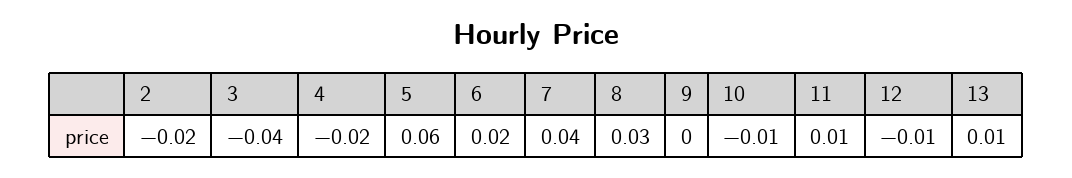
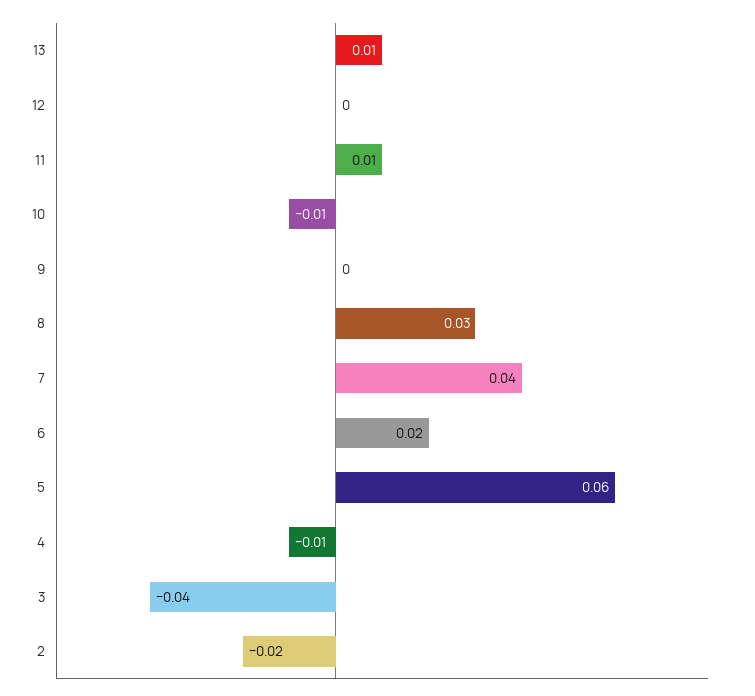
4: -0.02 -> -0.01
12: -0.01 -> 0

